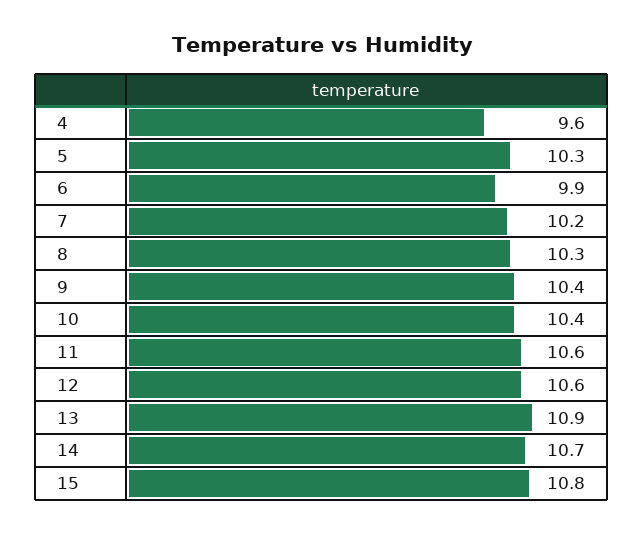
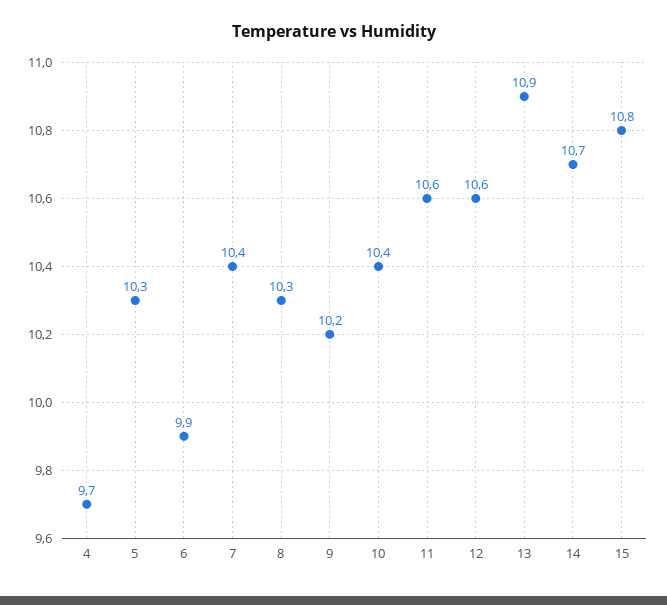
4: 9.6 -> 9.7
7: 10.2 -> 10.4
9: 10.4 -> 10.2

